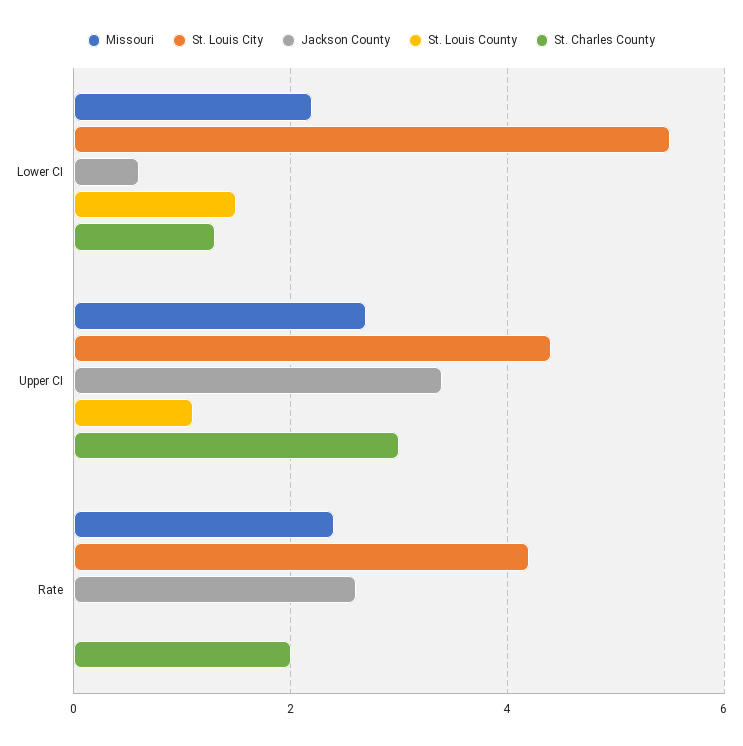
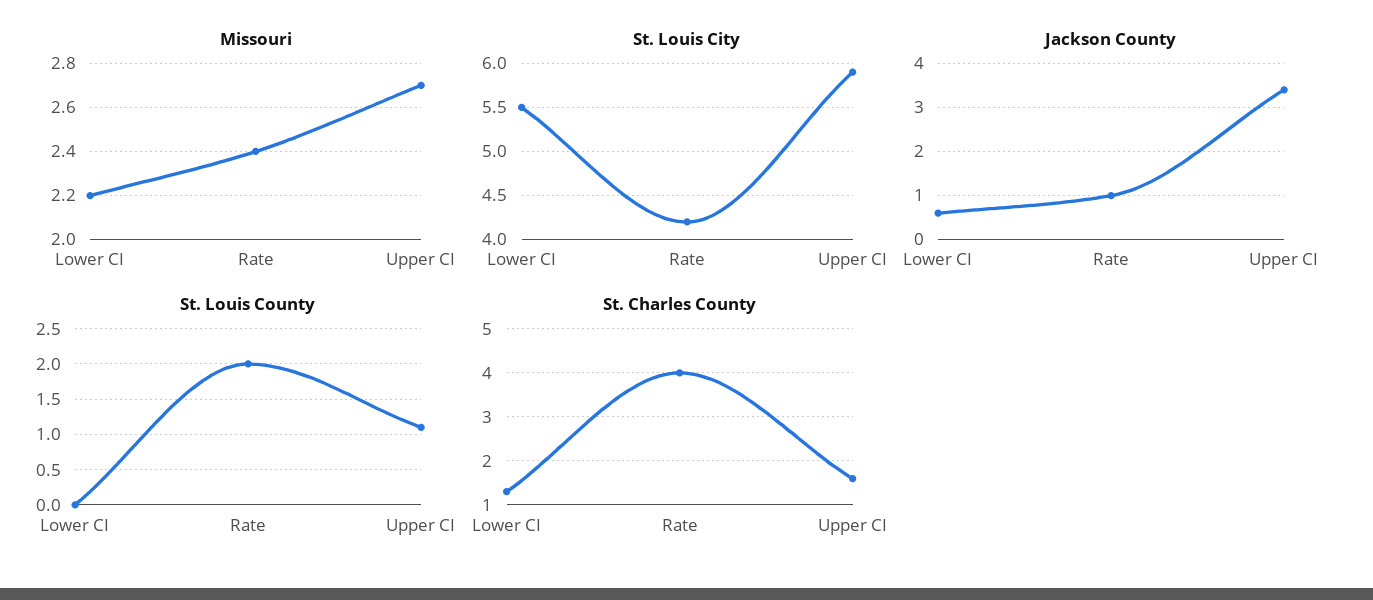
St. Louis County, Lower CI: 1.5 -> 0
St. Louis City, Upper CI: 4.5 -> 5.9
St. Charles County, Upper CI: 3 -> 1.5
Jackson County, Rate: 2.5 -> 1
St. Louis County, Rate: 0 -> 2
St. Charles County, Rate: 2 -> 4

